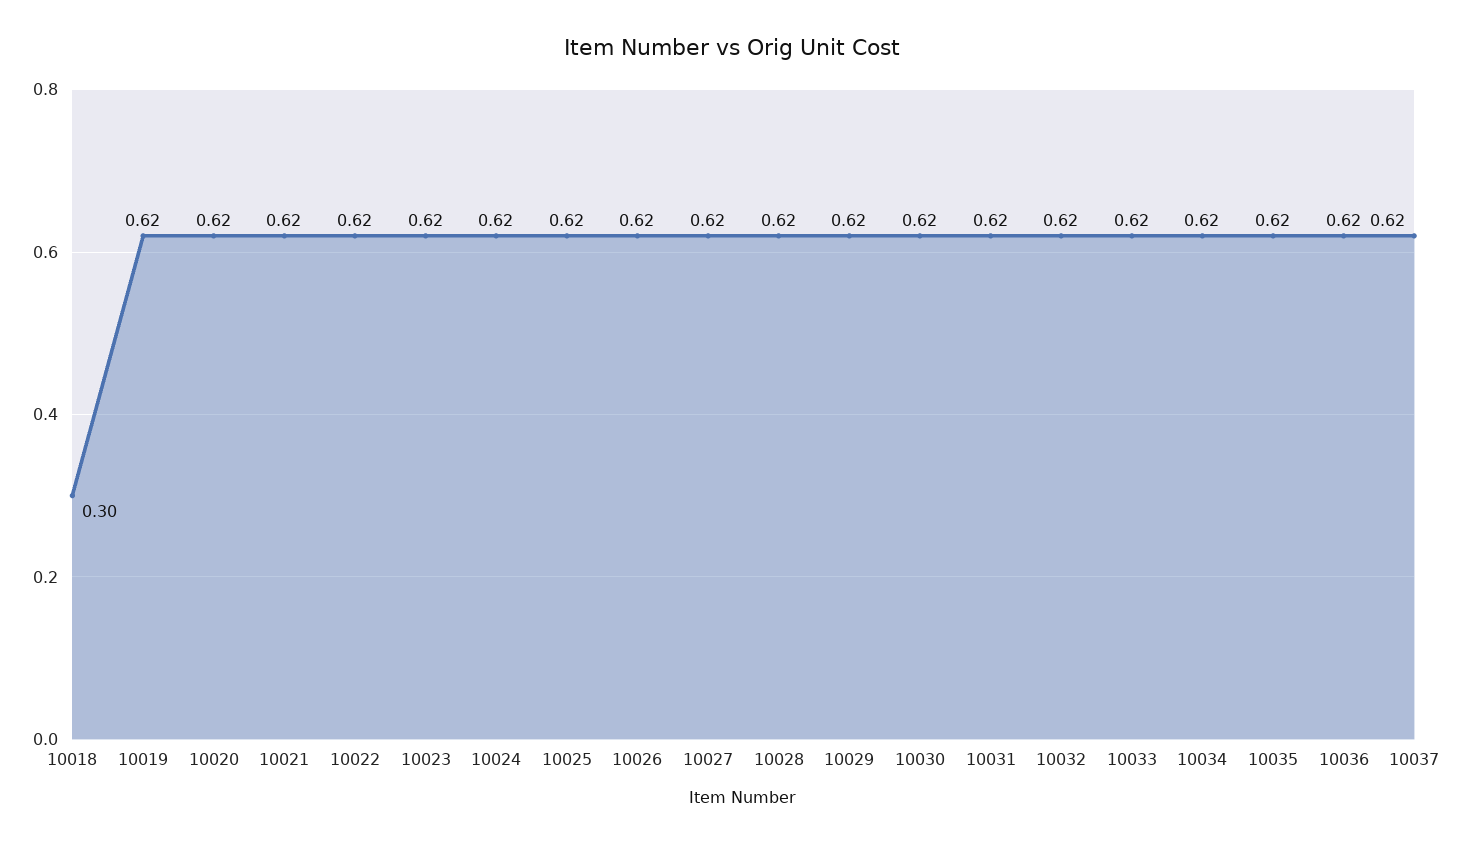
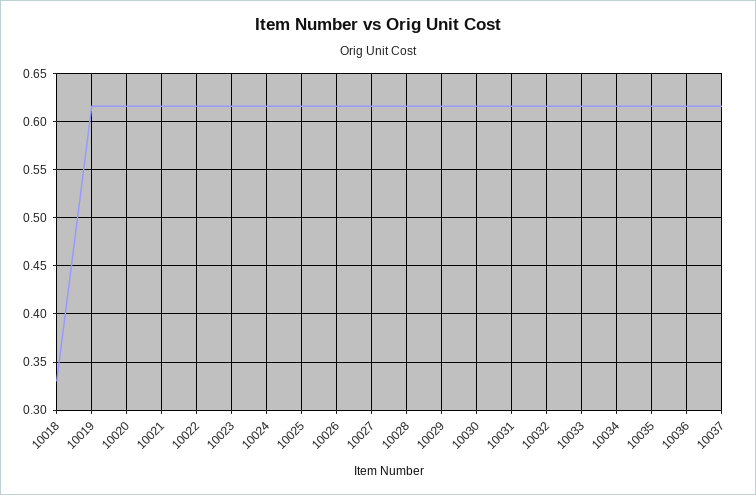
10018: 0.3 -> 0.33

